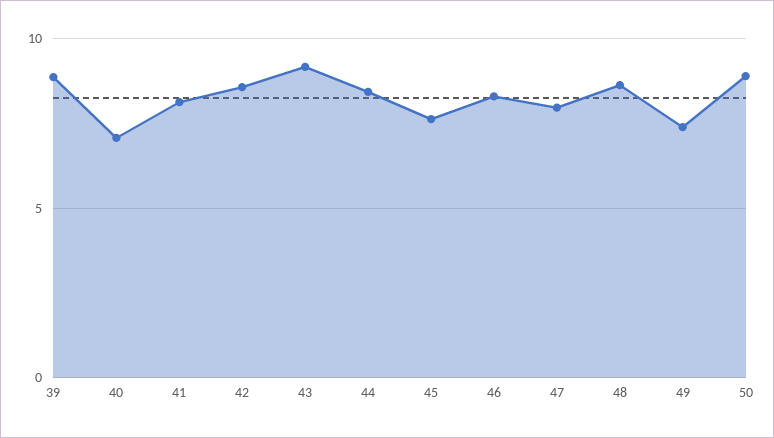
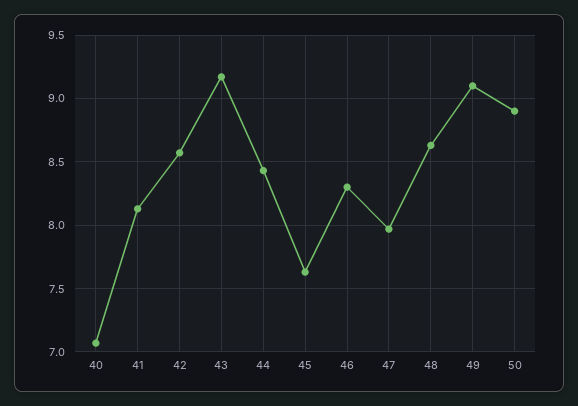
39: 9 -> none
49: 7.5 -> 9.1

